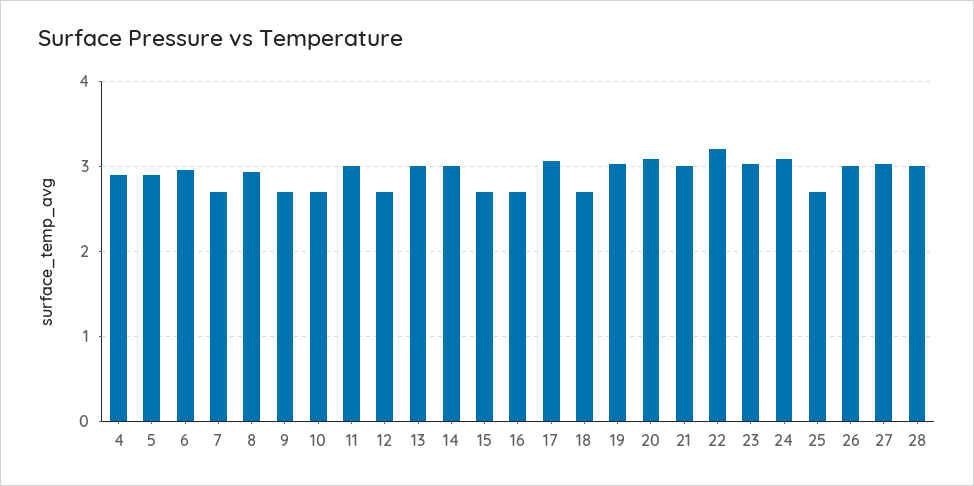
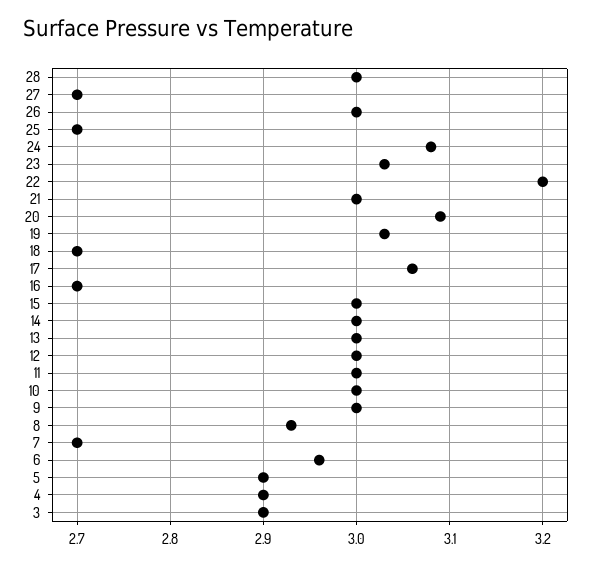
9: 2.7 -> 3
10: 2.7 -> 3
12: 2.7 -> 3
15: 2.7 -> 3
27: 3 -> 2.7
3: none -> 2.9

